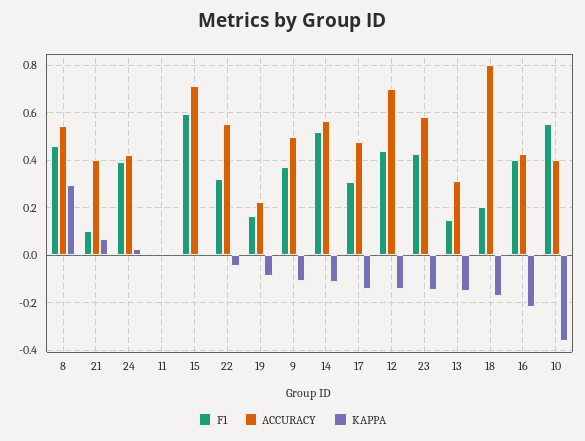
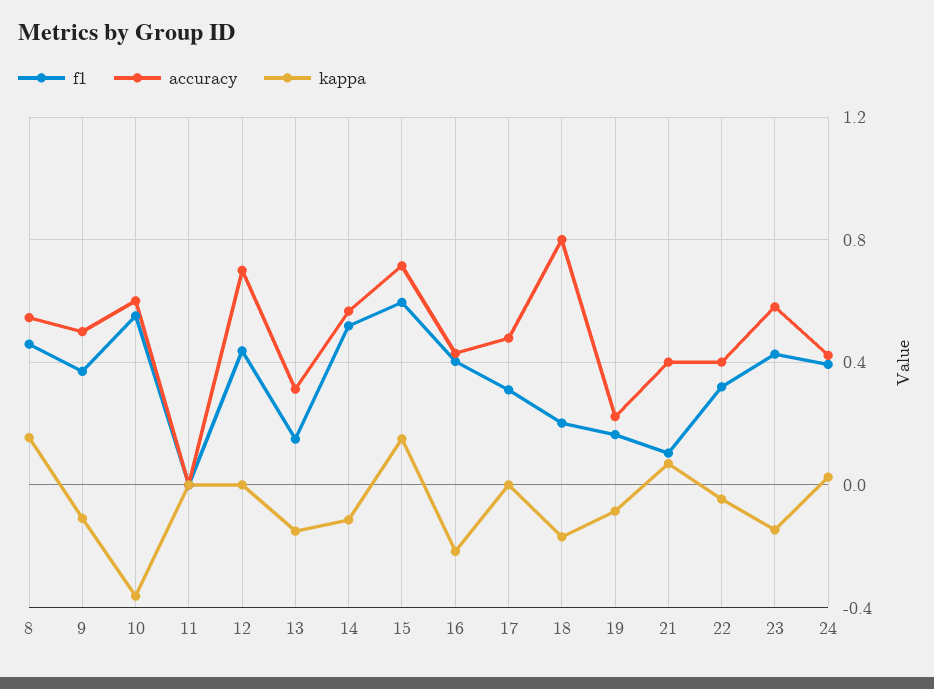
KAPPA, 8: 0.3 -> 0.15
KAPPA, 15: 0 -> 0.15
ACCURACY, 22: 0.55 -> 0.4
KAPPA, 17: -0.15 -> 0
KAPPA, 12: -0.15 -> 0
ACCURACY, 10: 0.4 -> 0.6

